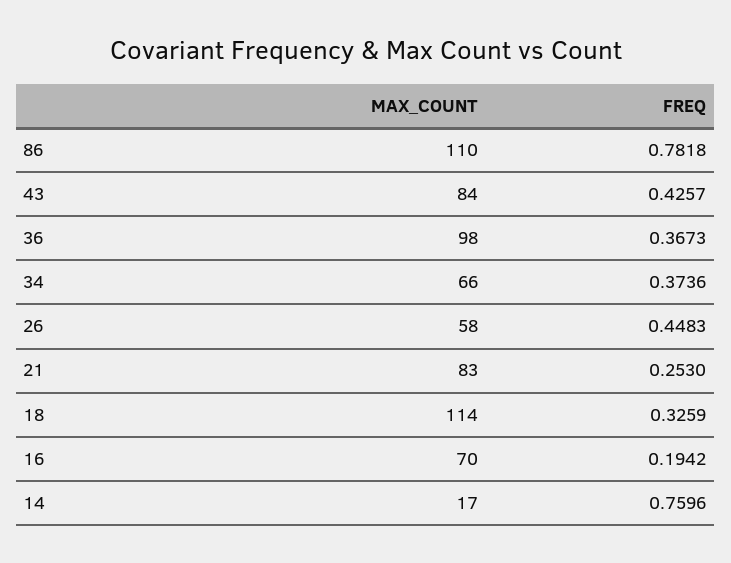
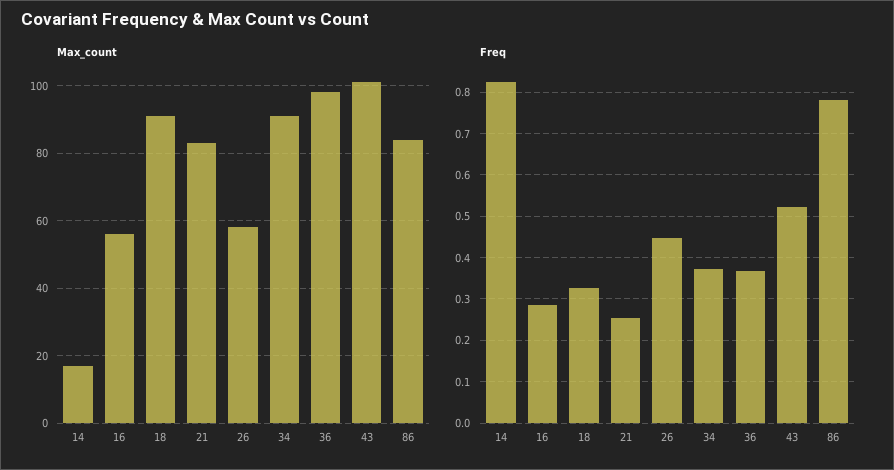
MAX_COUNT, 86: 110 -> 85
MAX_COUNT, 43: 84 -> 100
FREQ, 43: 0.4257 -> 0.52
MAX_COUNT, 34: 66 -> 90
MAX_COUNT, 18: 114 -> 90
MAX_COUNT, 16: 70 -> 55
FREQ, 16: 0.1942 -> 0.28
FREQ, 14: 0.7596 -> 0.82

